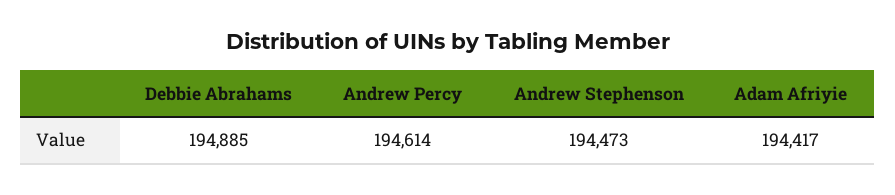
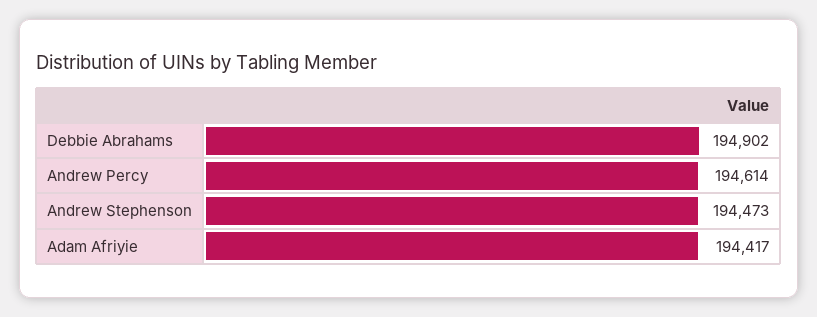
Debbie Abrahams: 194885 -> 194902

